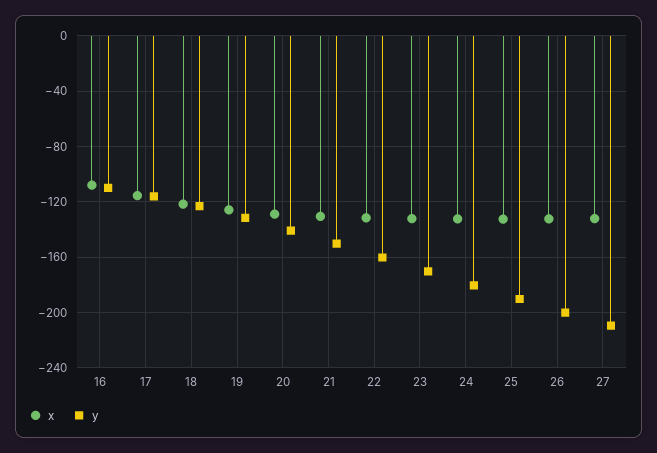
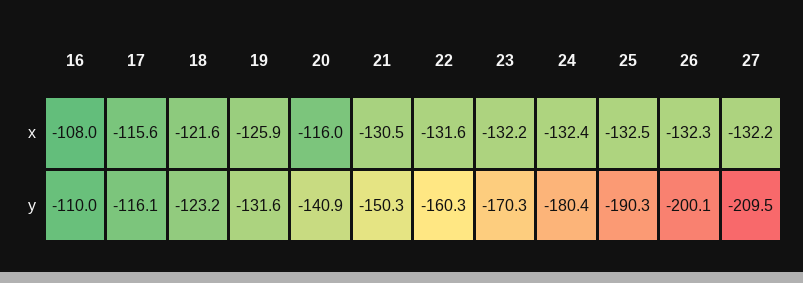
x, 20: -130 -> -116

